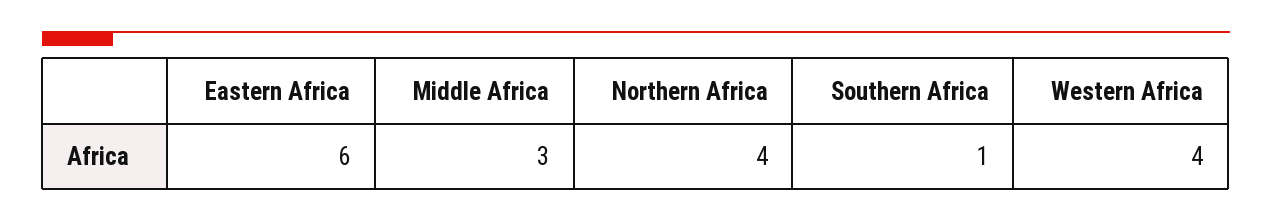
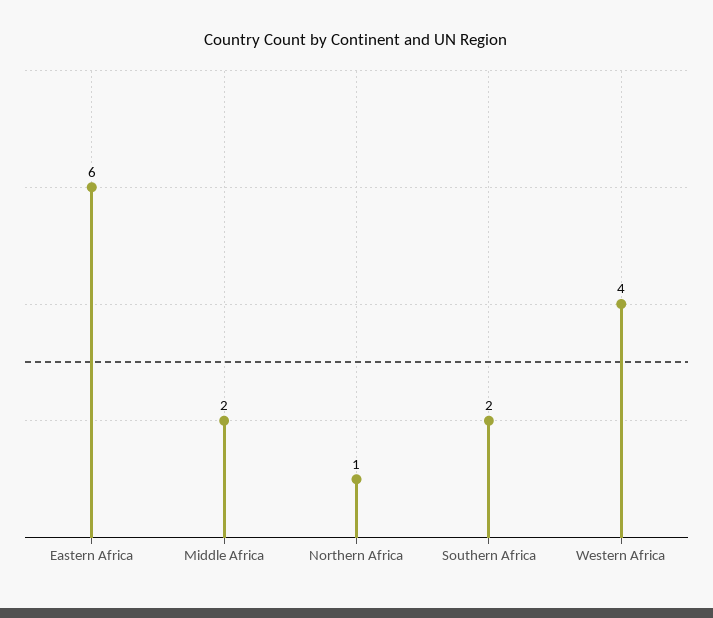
Middle Africa: 3 -> 2
Northern Africa: 4 -> 1
Southern Africa: 1 -> 2

